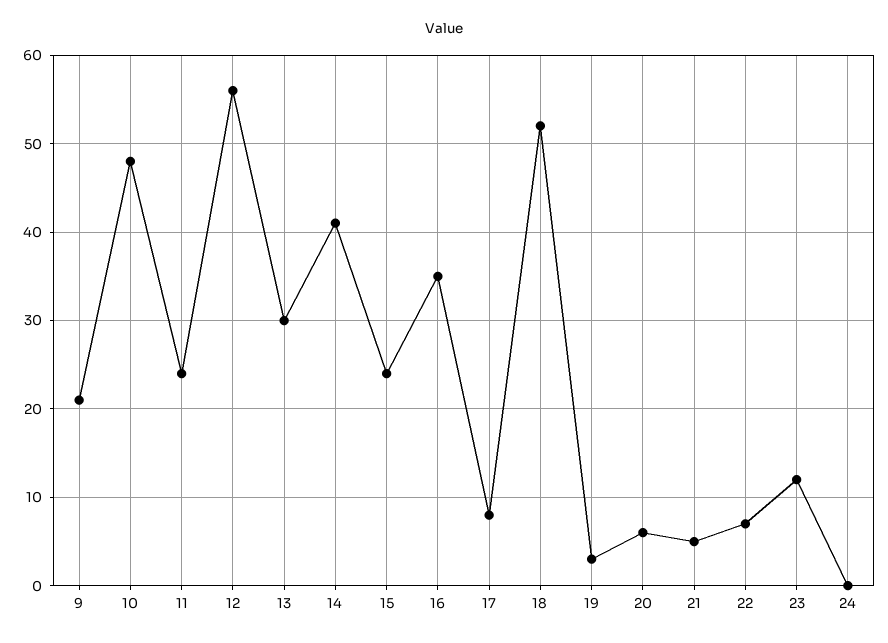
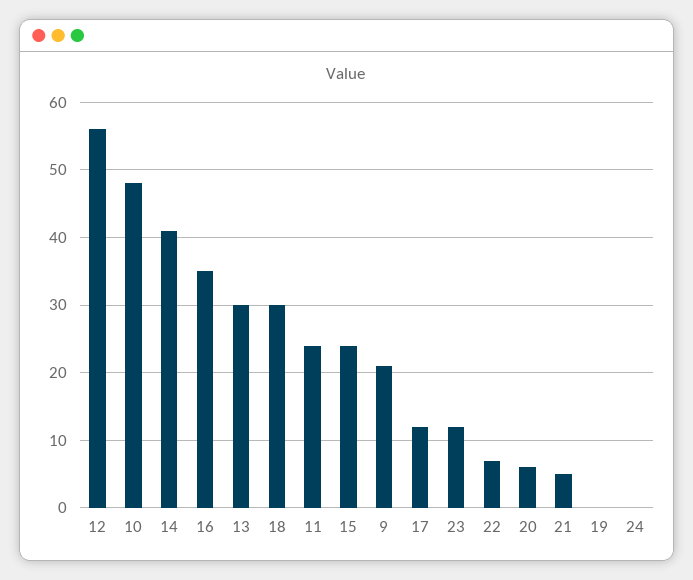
17: 8 -> 12
18: 52 -> 30
19: 3 -> 0

